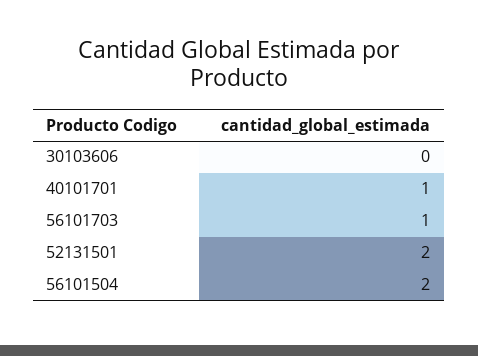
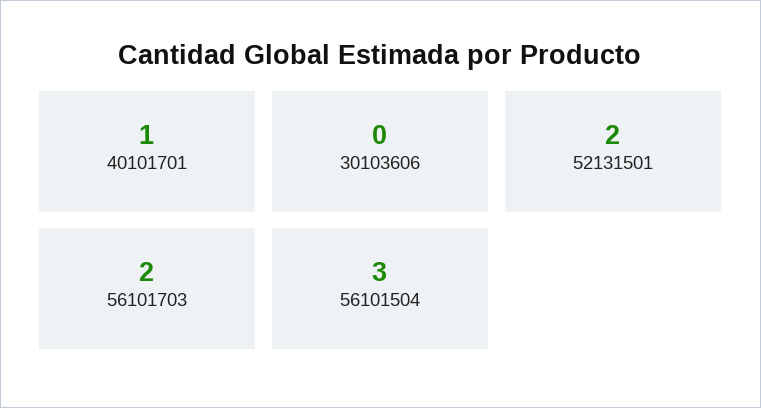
56101703: 1 -> 2
56101504: 2 -> 3

